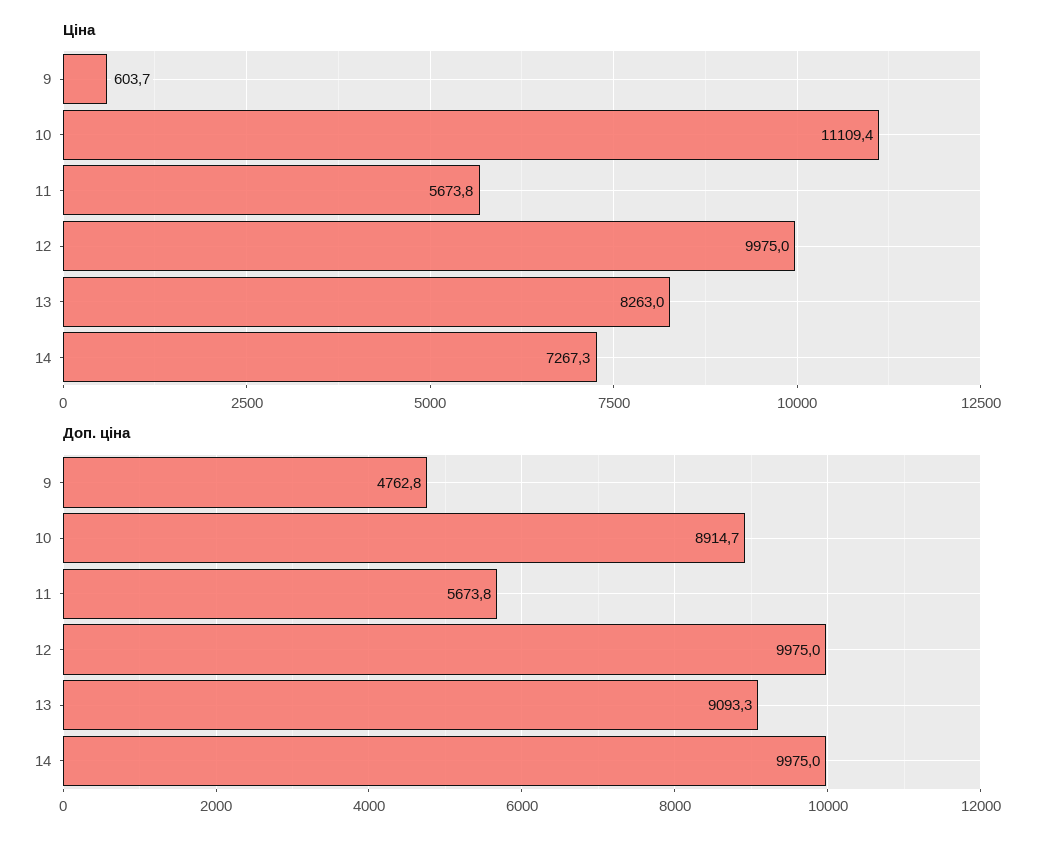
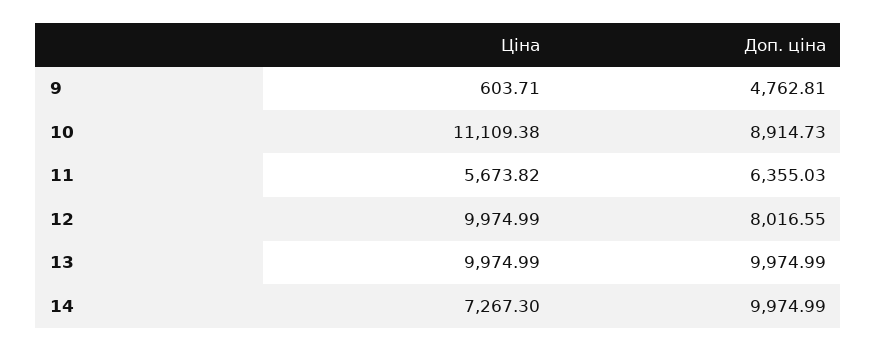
Ціна, 13: 8263 -> 9974.99
Доп. ціна, 11: 5673.8 -> 6355.03
Доп. ціна, 12: 9975 -> 8016.55
Доп. ціна, 13: 9093.3 -> 9974.99

